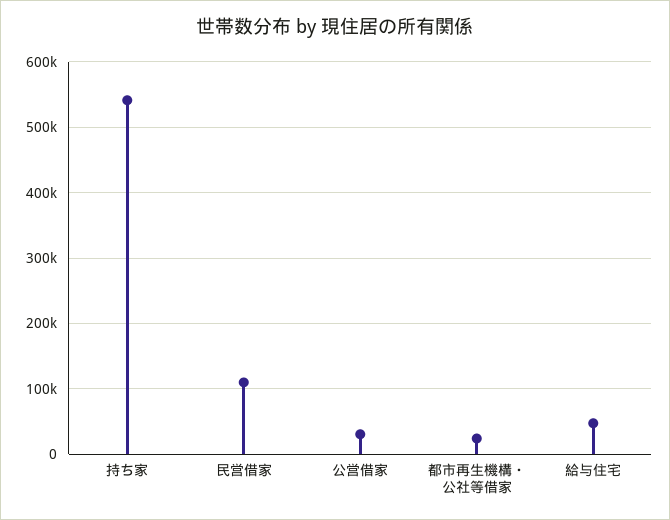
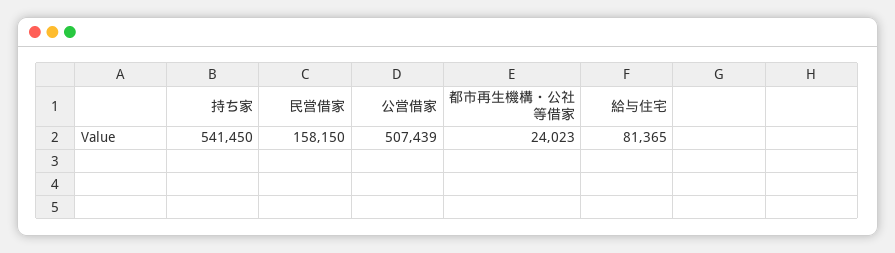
民営借家: 110000 -> 158150
公営借家: 30000 -> 507439
給与住宅: 50000 -> 81365

